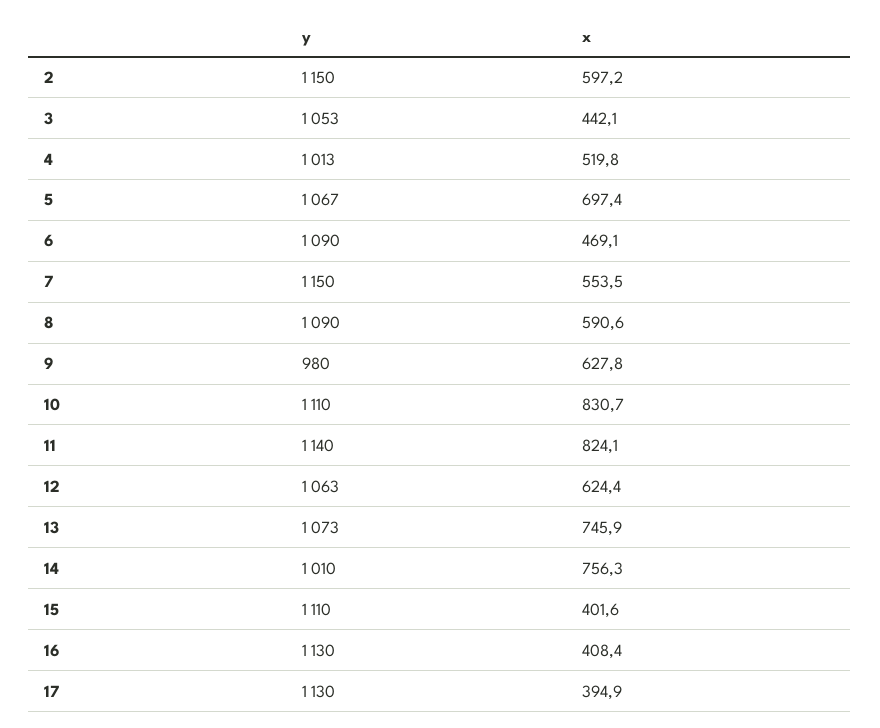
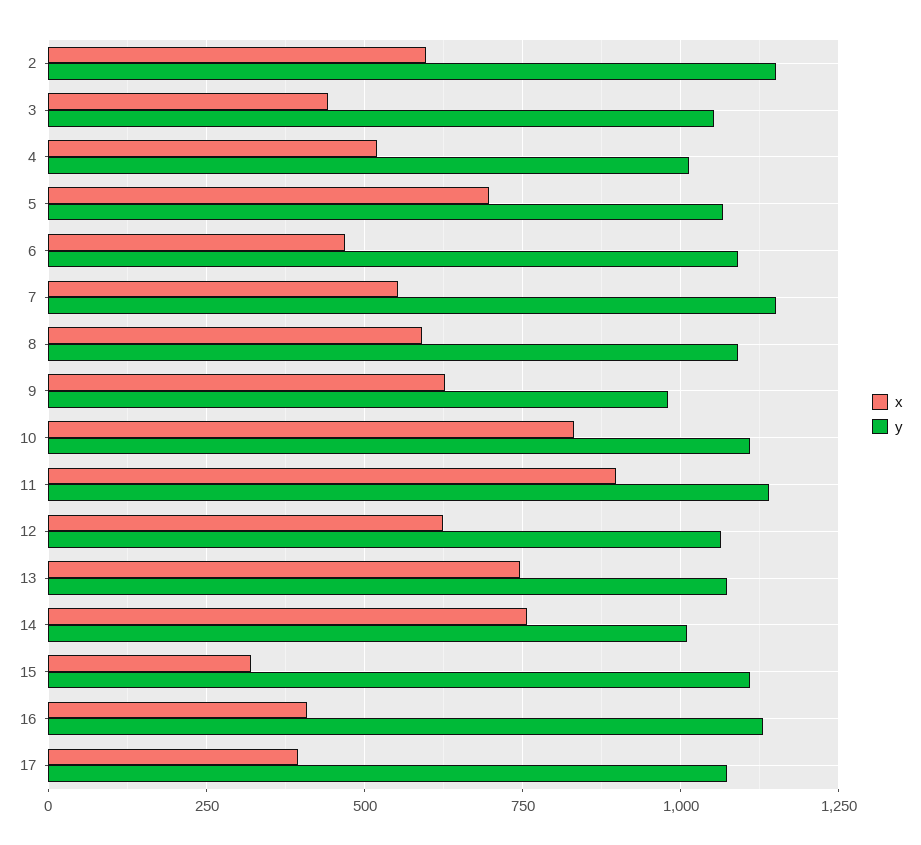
x, 11: 824.1 -> 900
x, 15: 401.6 -> 325
y, 17: 1130 -> 1075

